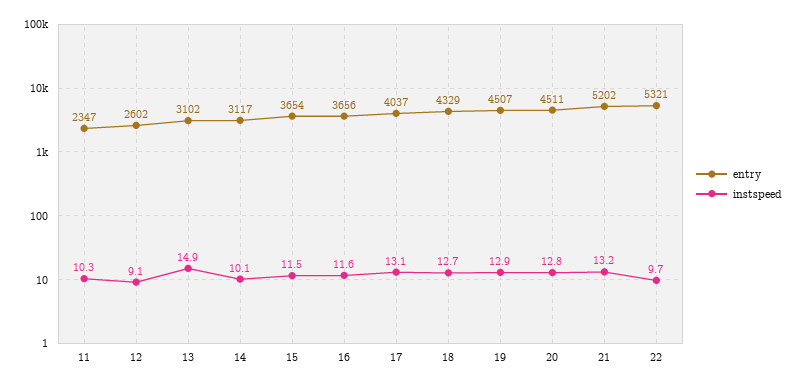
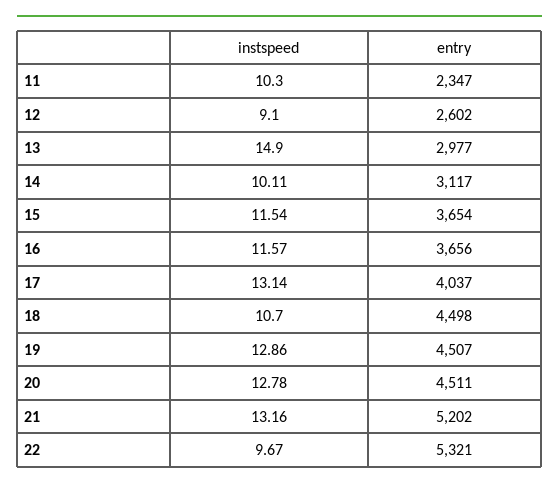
entry, 13: 3102 -> 2977
entry, 18: 4329 -> 4498
instspeed, 18: 12.7 -> 10.7

